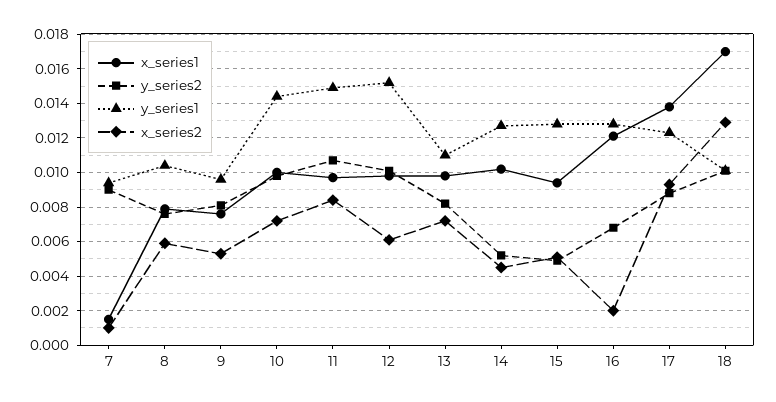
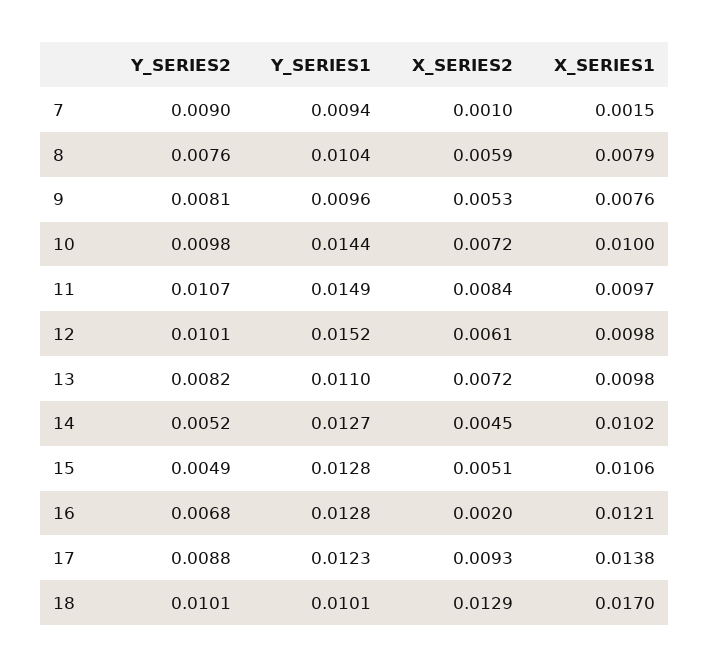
x_series1, 15: 0.0095 -> 0.0106

